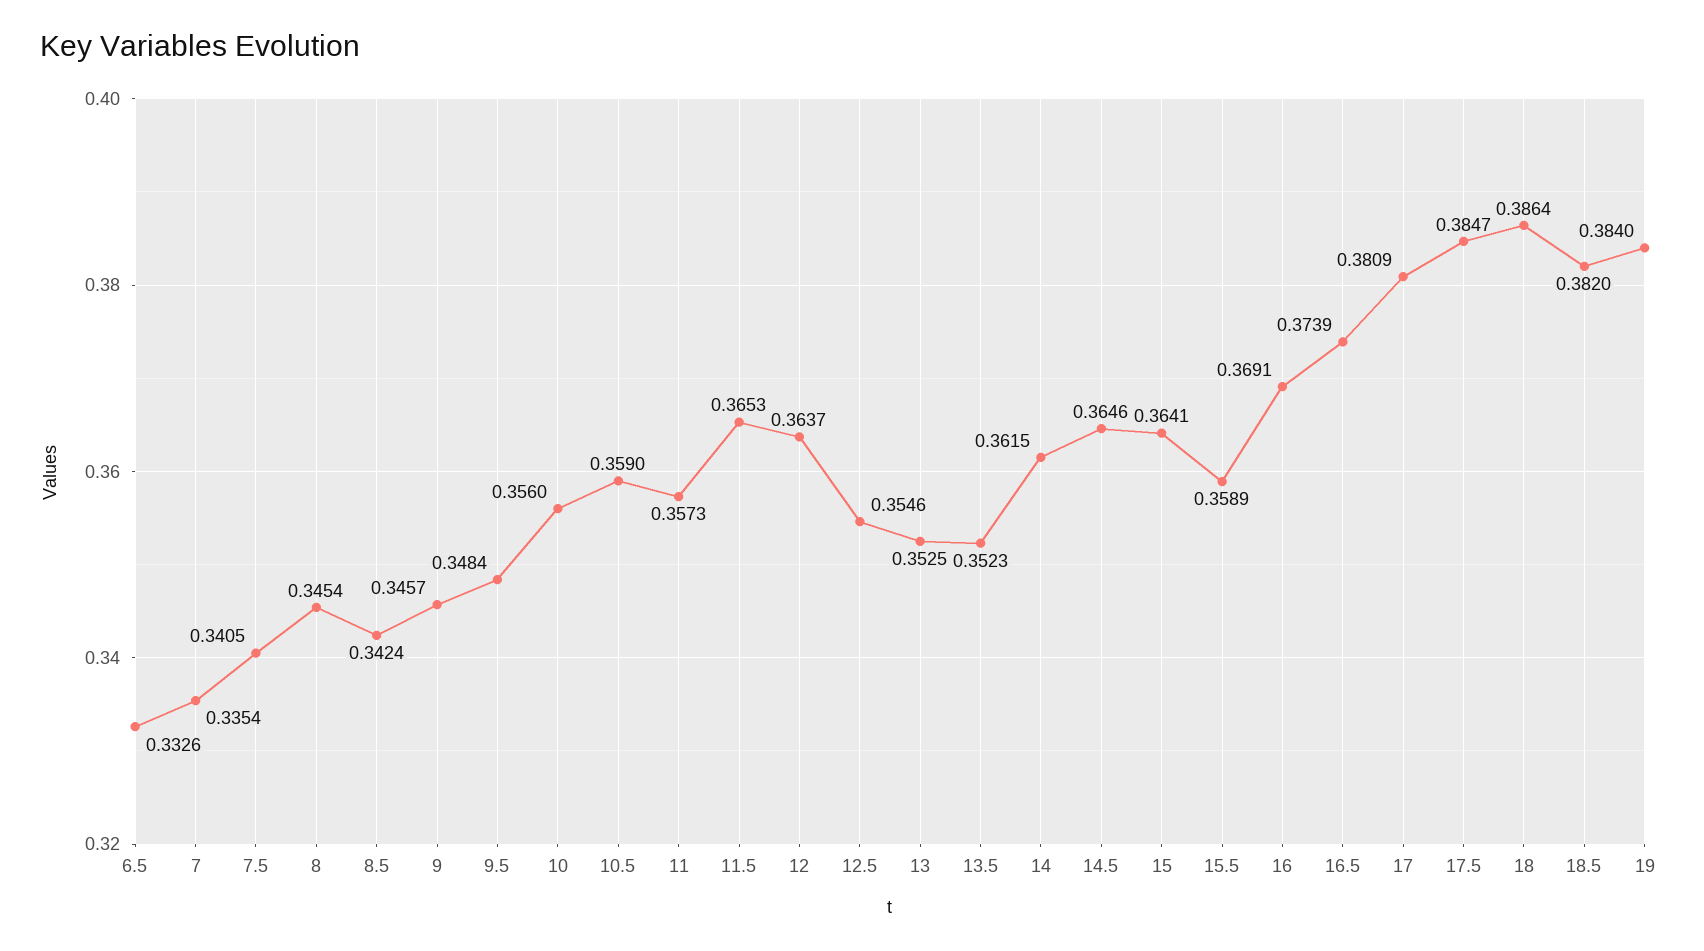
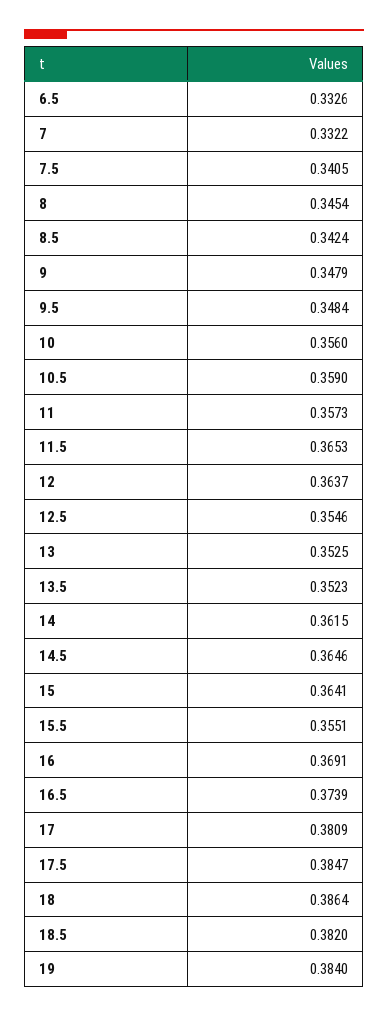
7: 0.3354 -> 0.3322
9: 0.3457 -> 0.3479
15.5: 0.3589 -> 0.3551

